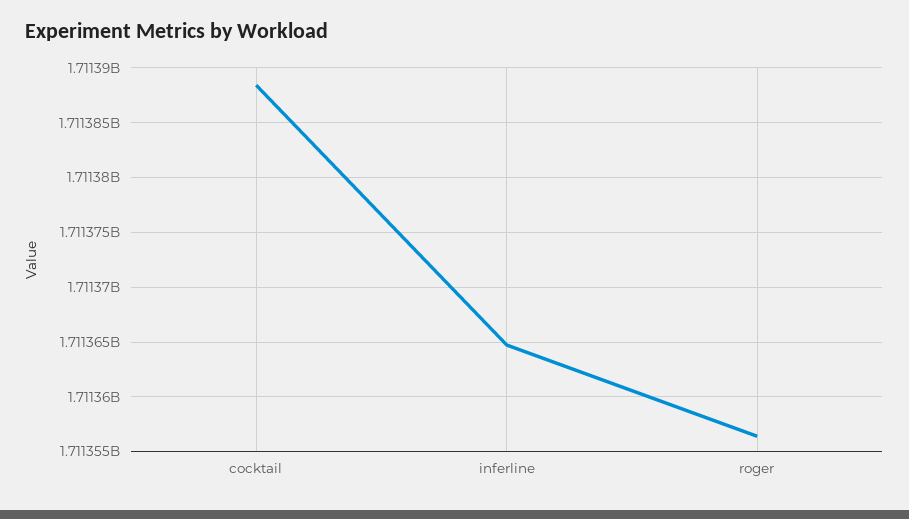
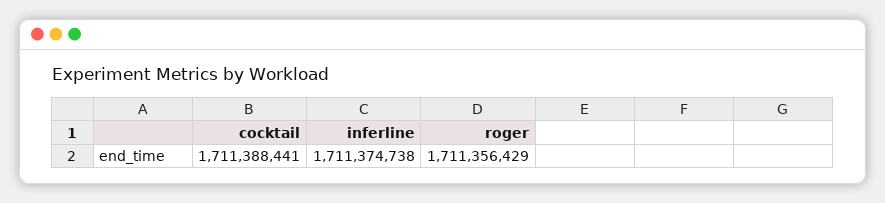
inferline: 1711365000 -> 1711374738

